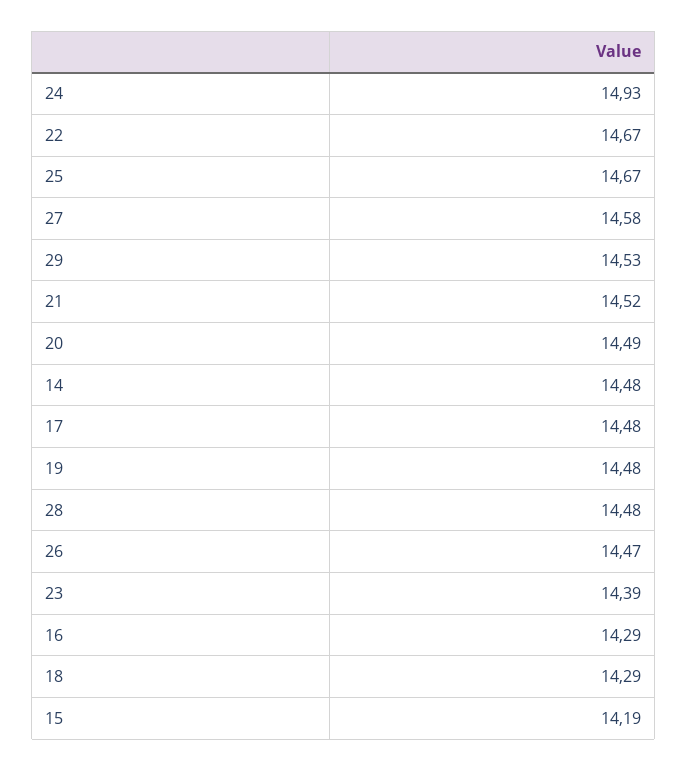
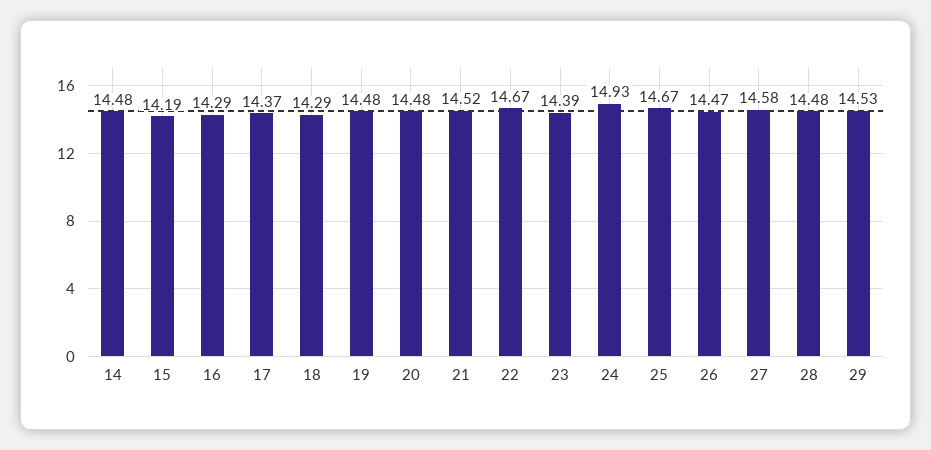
20: 14.49 -> 14.48
17: 14.48 -> 14.37

